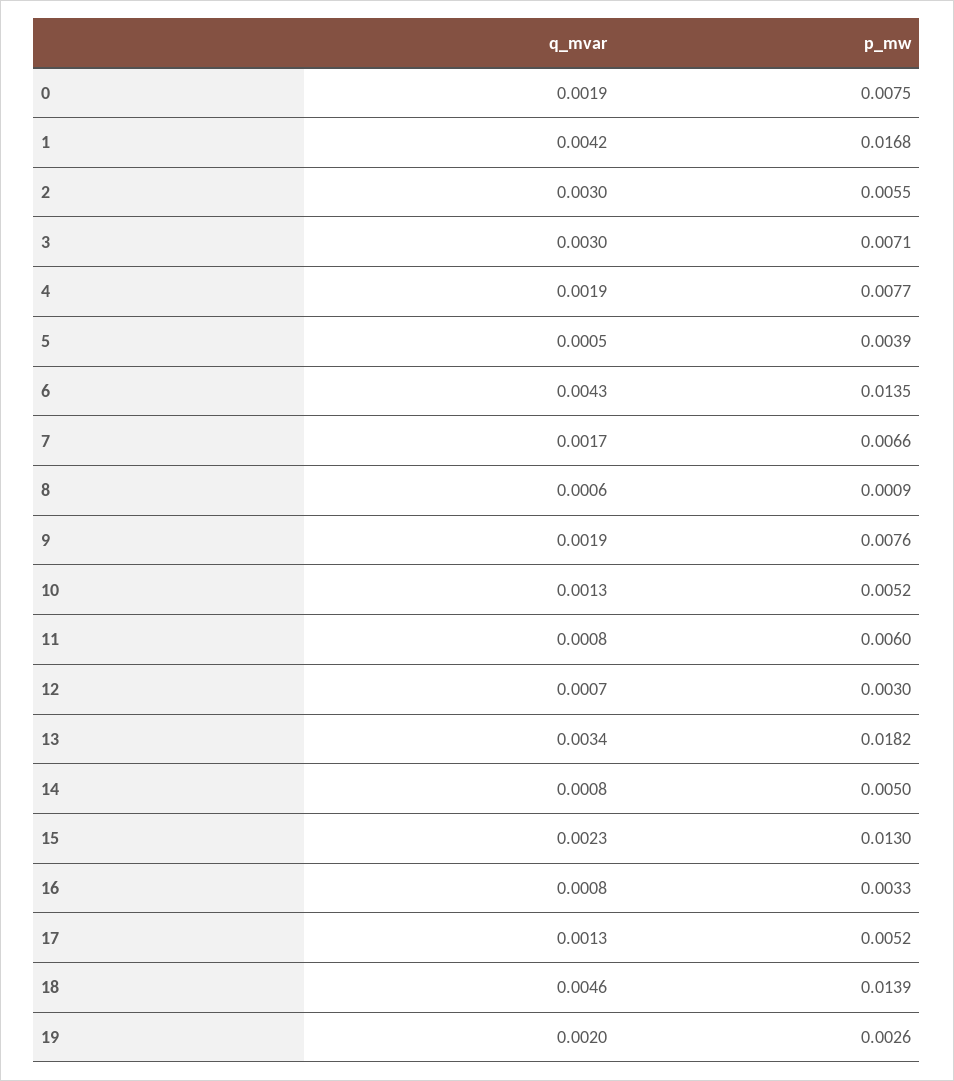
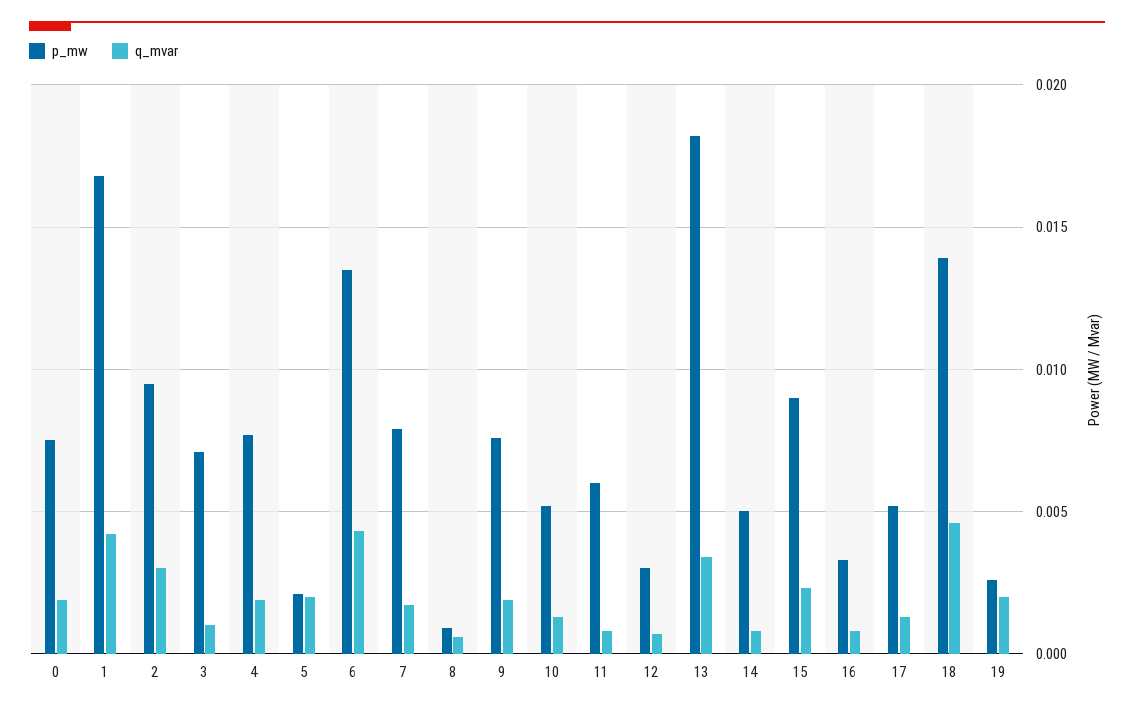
p_mw, 2: 0.0055 -> 0.0095
q_mvar, 3: 0.003 -> 0.001
q_mvar, 5: 0.0005 -> 0.002
p_mw, 5: 0.0039 -> 0.002
p_mw, 7: 0.0066 -> 0.008
p_mw, 15: 0.013 -> 0.009

